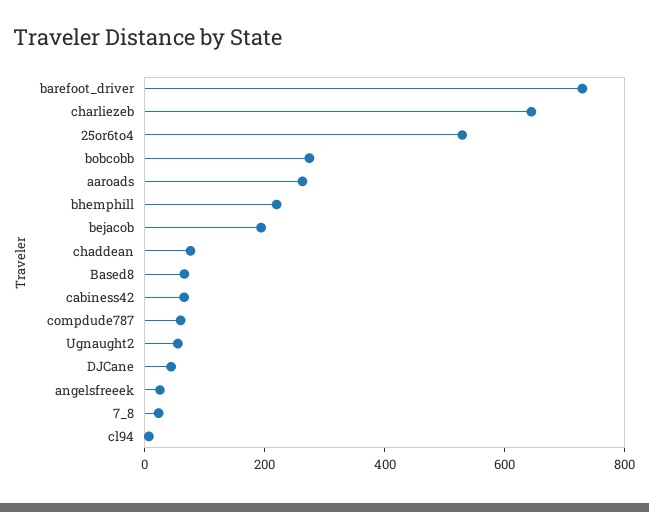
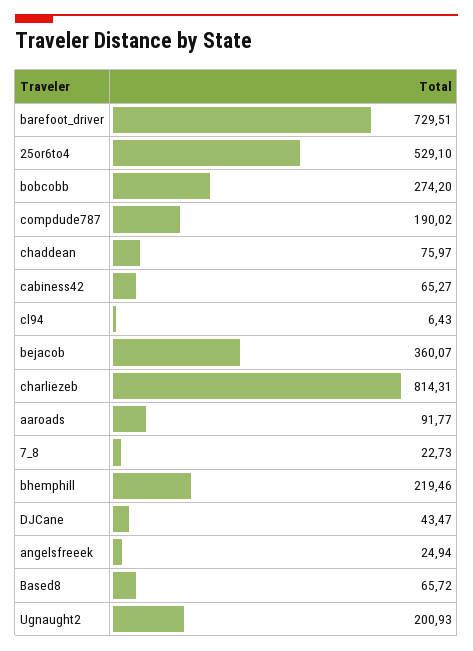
charliezeb: 650 -> 814.31
aaroads: 250 -> 91.77
bejacob: 200 -> 360.07
compdude787: 50 -> 190.02
Ugnaught2: 50 -> 200.93

